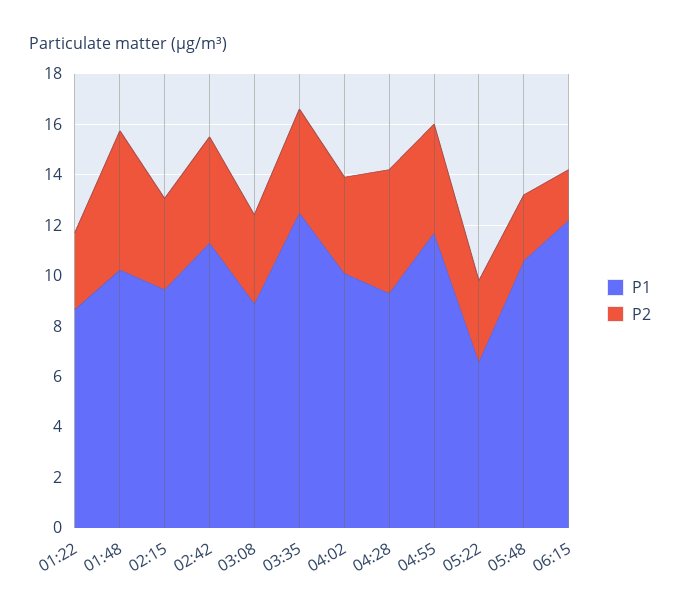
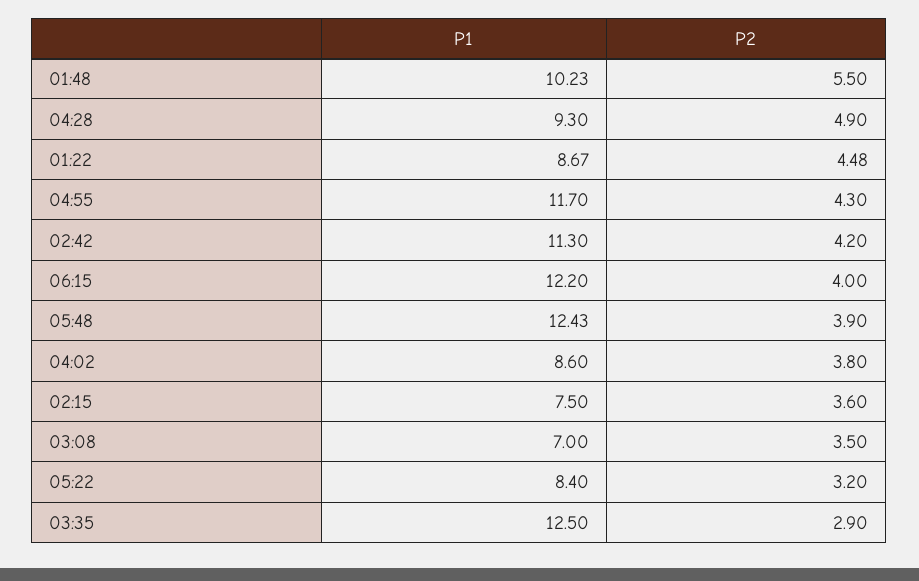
P2, 01:22: 3 -> 4.48
P1, 02:15: 9.5 -> 7.5
P1, 03:08: 9 -> 7
P2, 03:35: 4 -> 2.9
P1, 04:02: 10 -> 8.6
P1, 05:22: 6.5 -> 8.4
P1, 05:48: 10.5 -> 12.43
P2, 05:48: 2.5 -> 3.9
P2, 06:15: 2 -> 4

